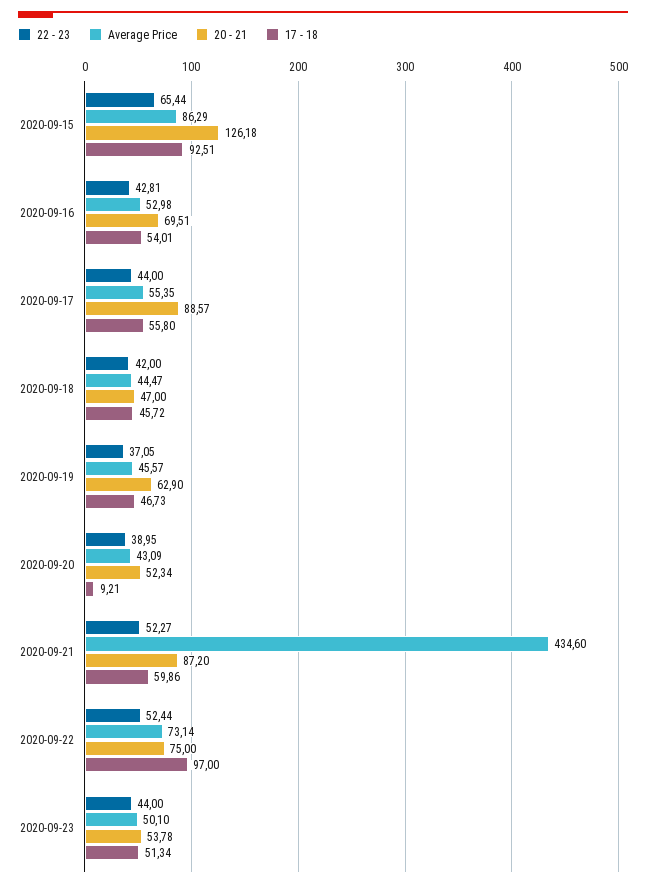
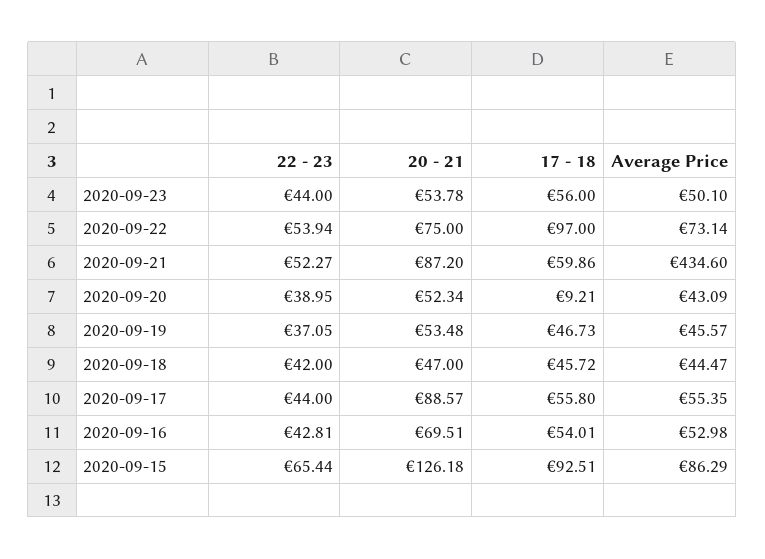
20 - 21, 2020-09-19: 62.9 -> 53.48
22 - 23, 2020-09-22: 52.44 -> 53.94
17 - 18, 2020-09-23: 51.34 -> 56

